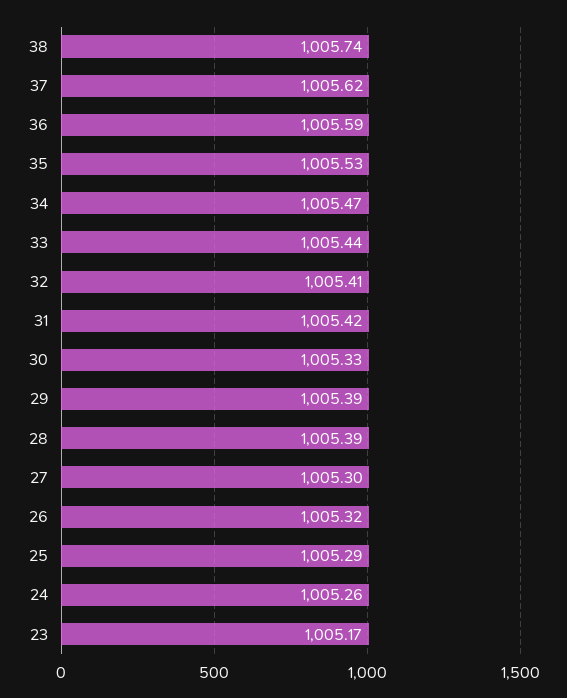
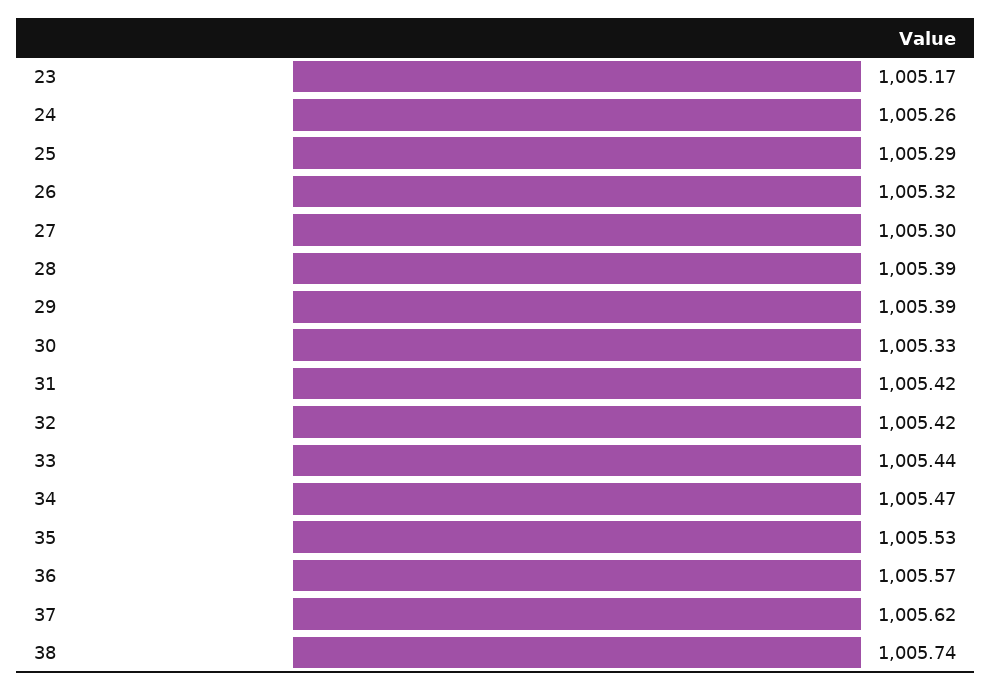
36: 1005.59 -> 1005.57
32: 1005.41 -> 1005.42

